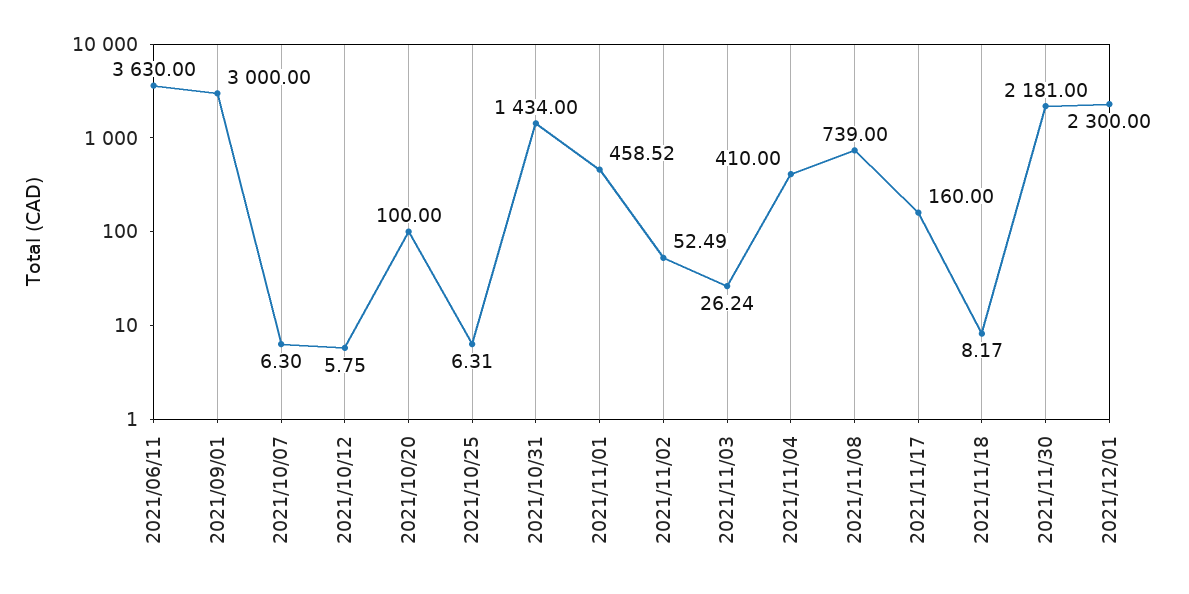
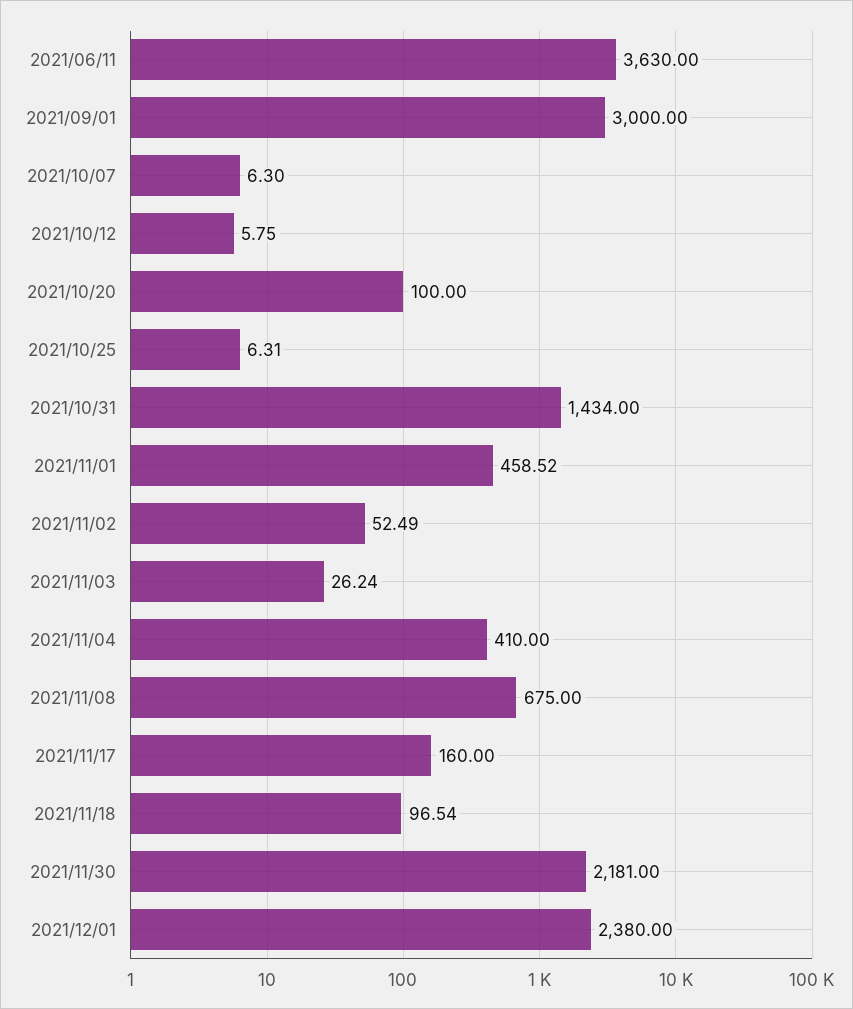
2021/11/08: 739 -> 675
2021/11/18: 8.17 -> 96.54
2021/12/01: 2300 -> 2380

